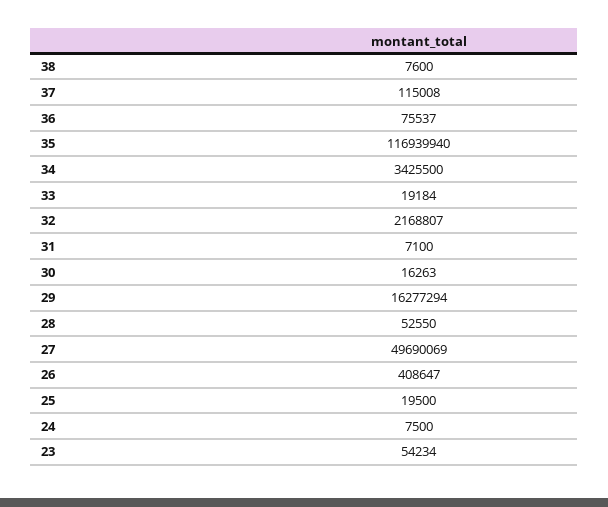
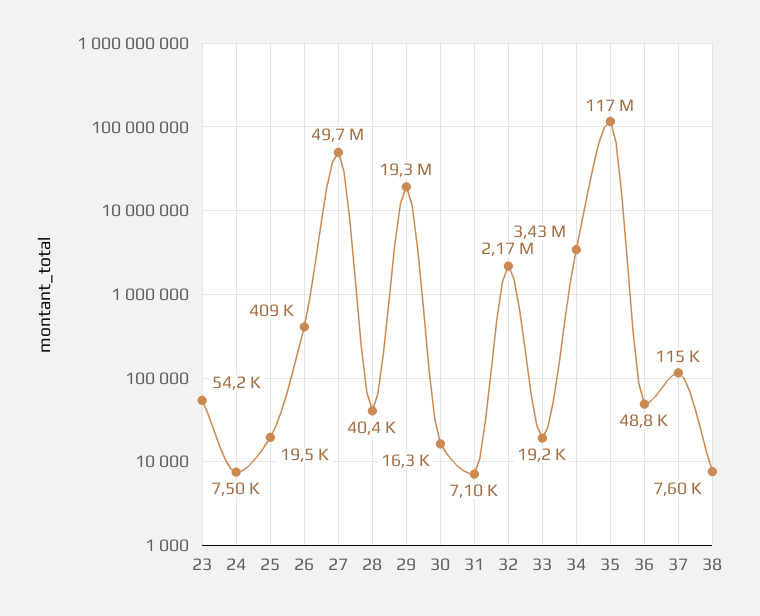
36: 75537 -> 48800
29: 16277294 -> 19300000
28: 52550 -> 40400

